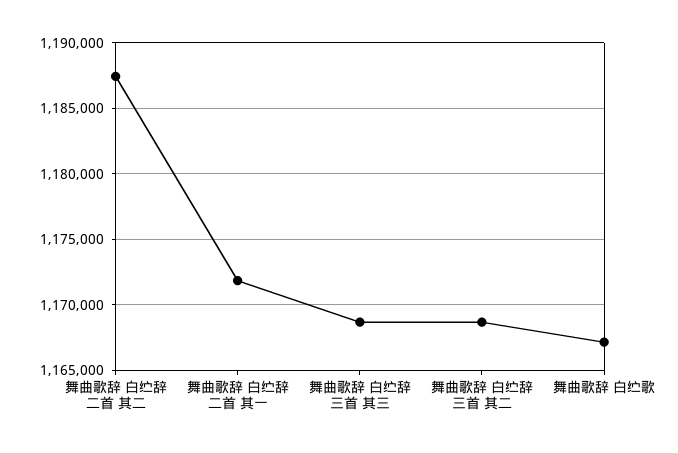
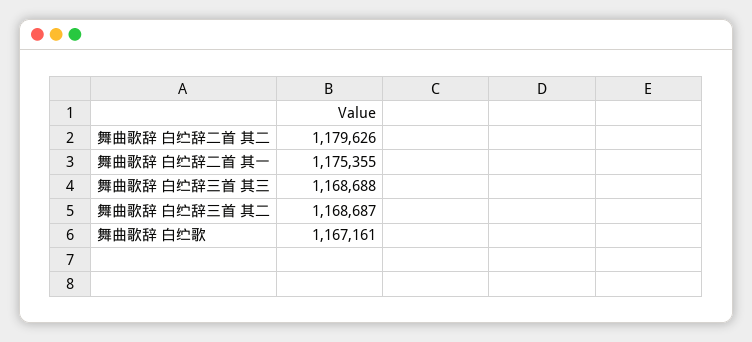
舞曲歌辞 白纻辞二首 其二: 1187500 -> 1179626
舞曲歌辞 白纻辞二首 其一: 1172000 -> 1175355

